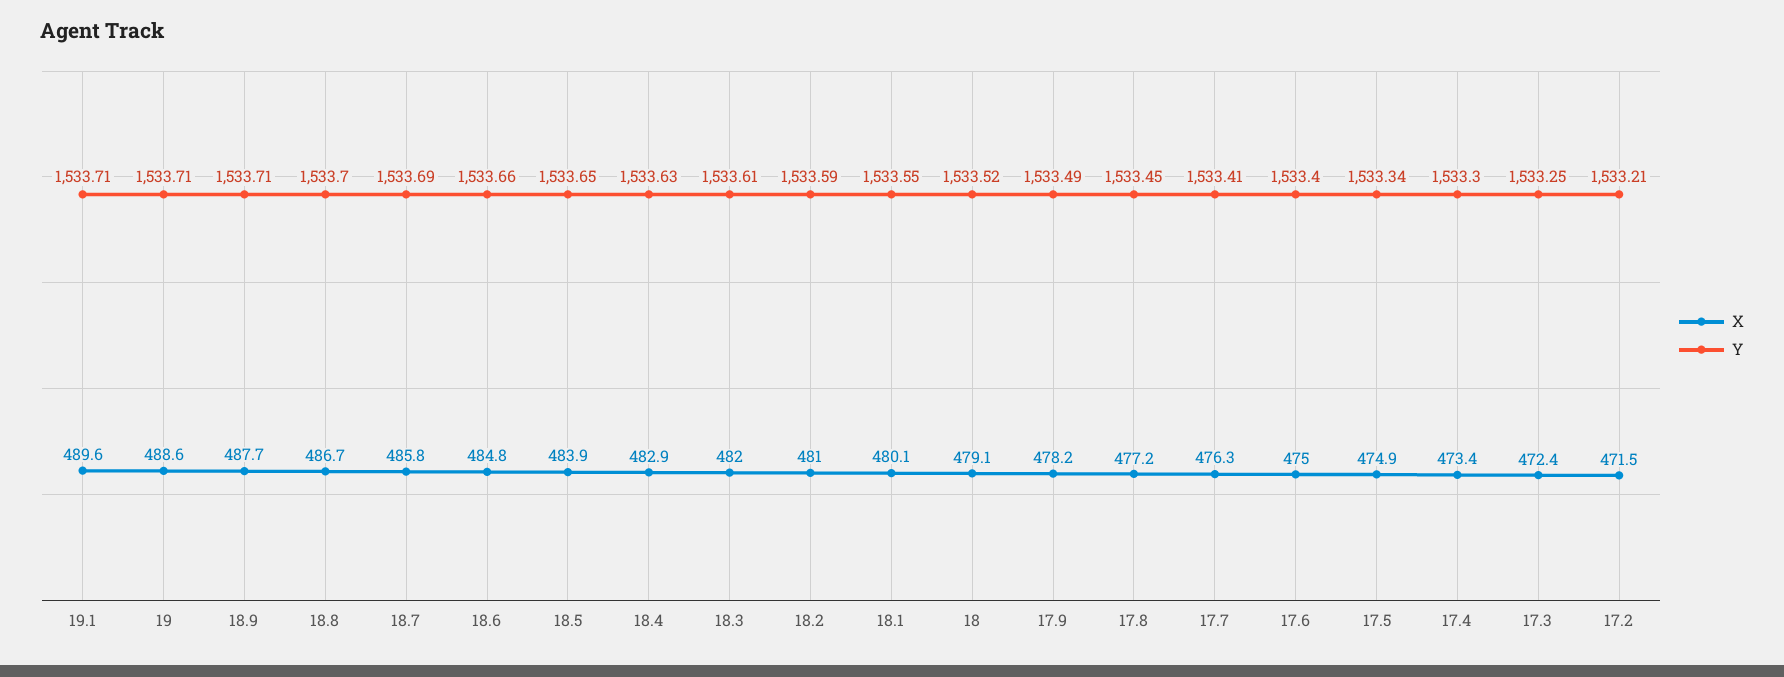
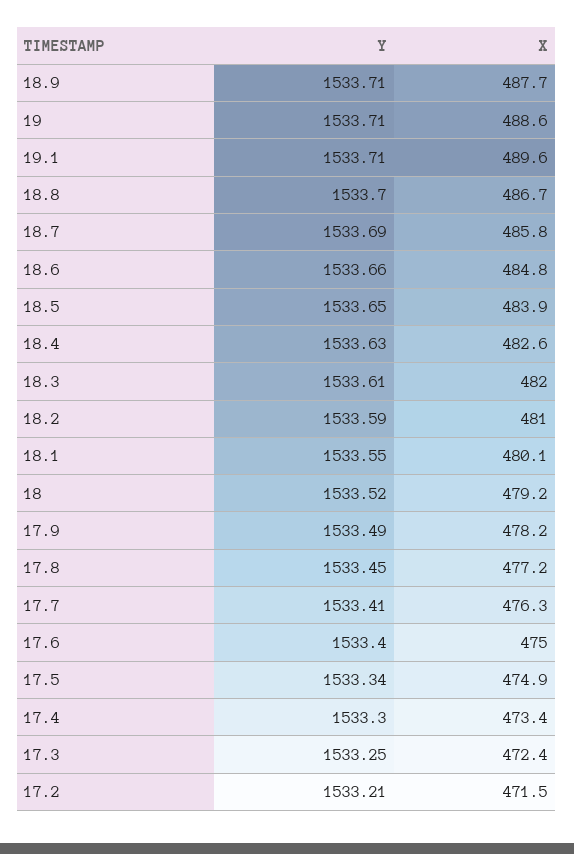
X, 18.4: 482.9 -> 482.6
X, 18: 479.1 -> 479.2

